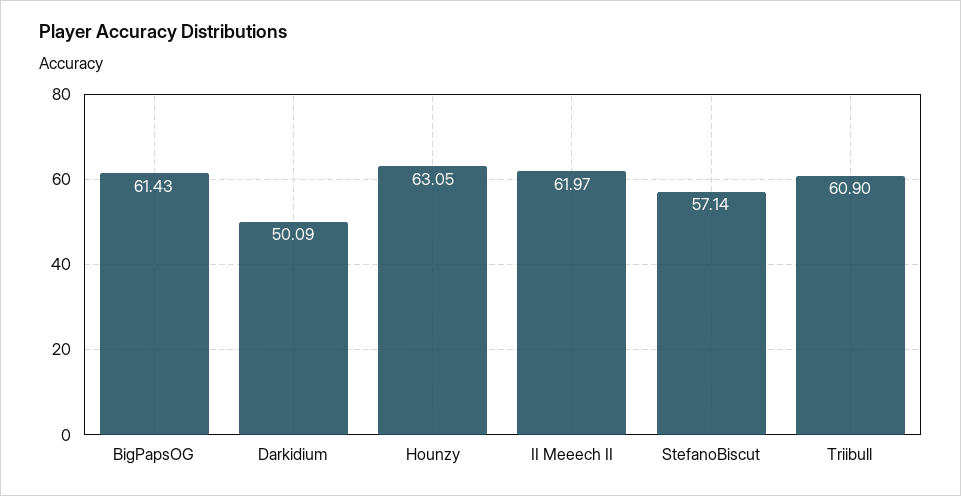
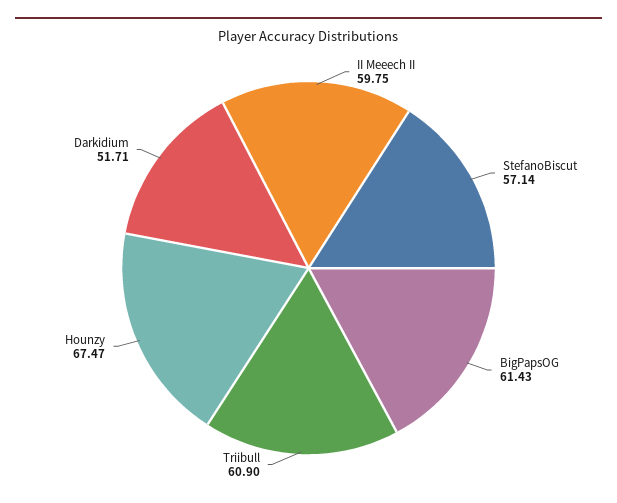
Darkidium: 50.09 -> 51.71
Hounzy: 63.05 -> 67.47
II Meeech II: 61.97 -> 59.75

